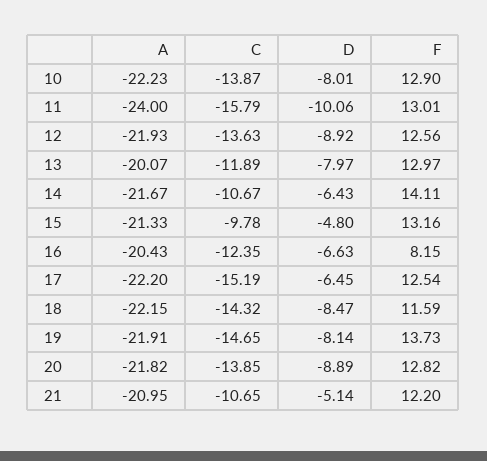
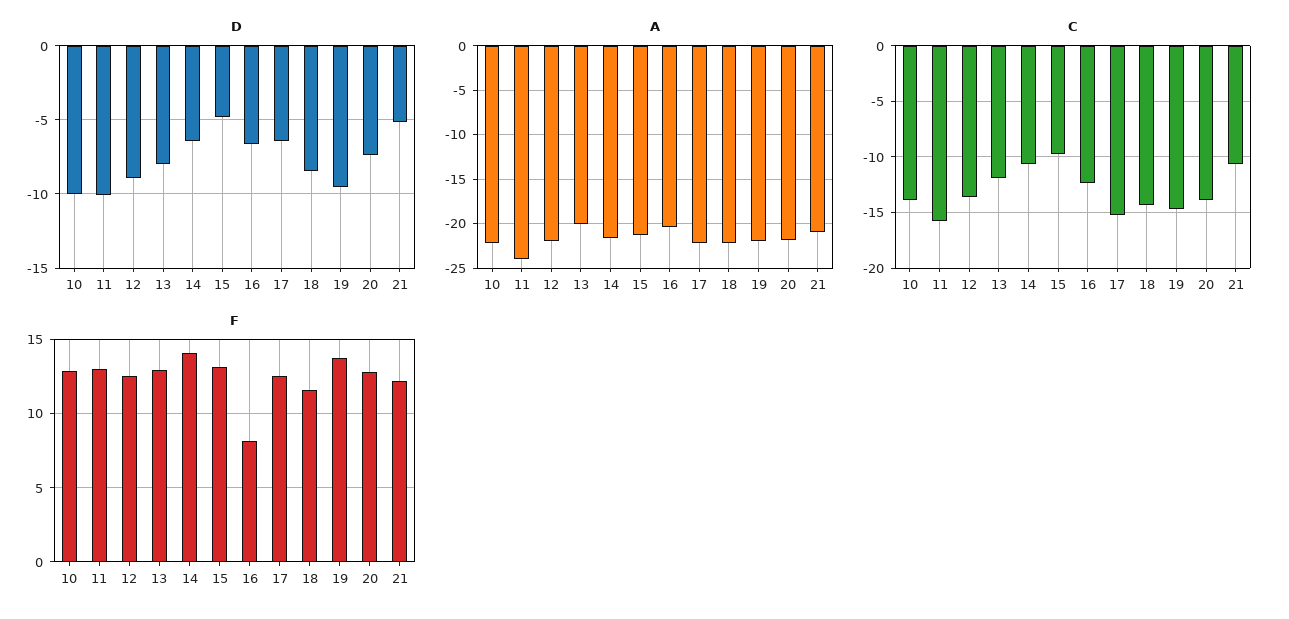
D, 10: -8.01 -> -10
D, 19: -8.14 -> -9.5
D, 20: -8.89 -> -7.5

